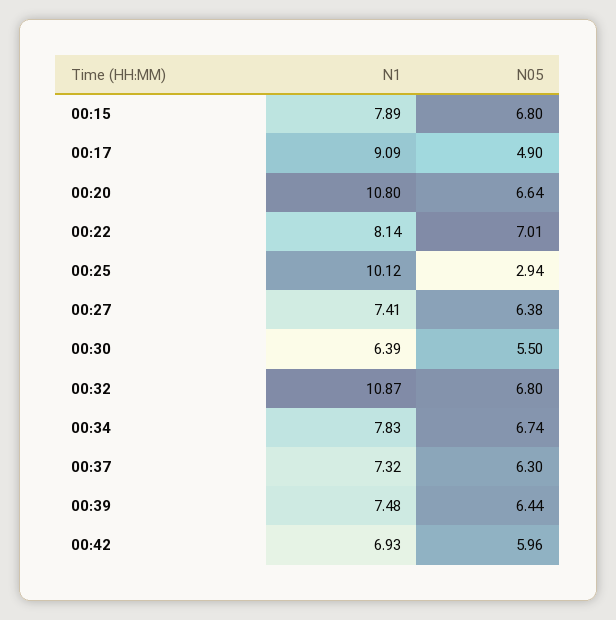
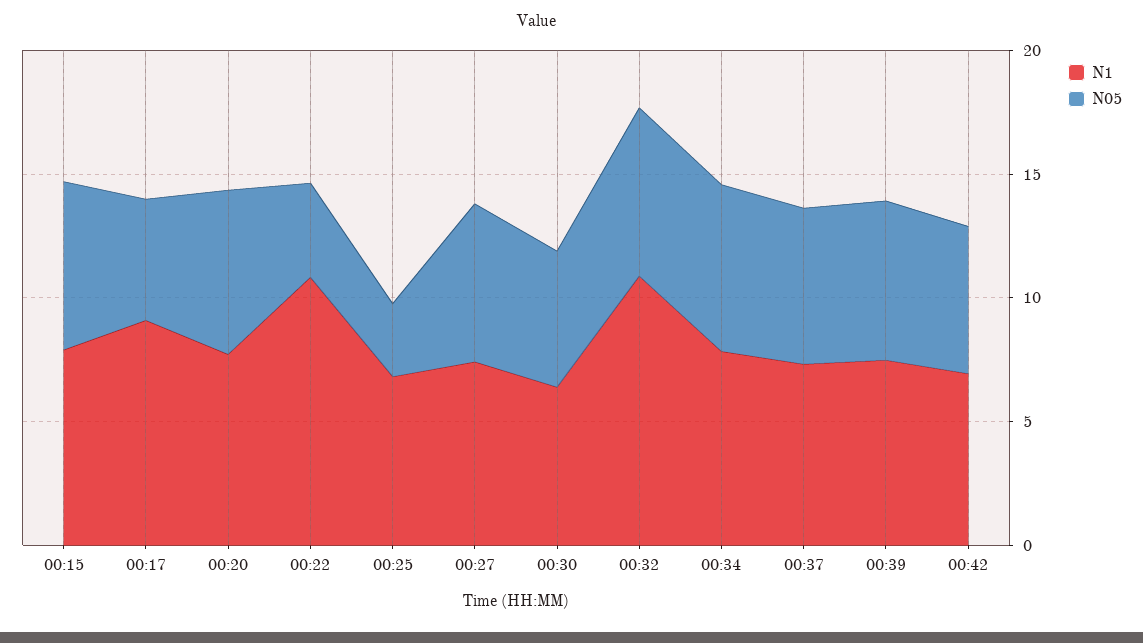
N1, 00:20: 10.8 -> 8
N1, 00:22: 8.14 -> 11
N05, 00:22: 7.01 -> 4
N1, 00:25: 10.12 -> 7

